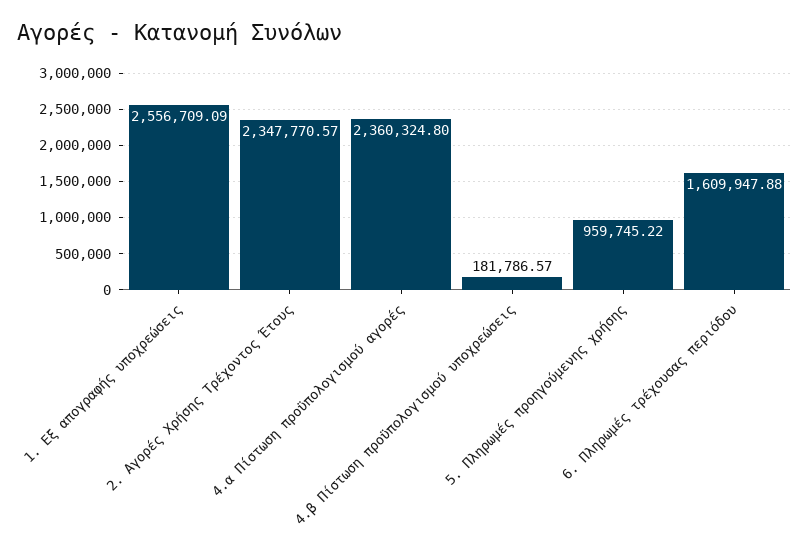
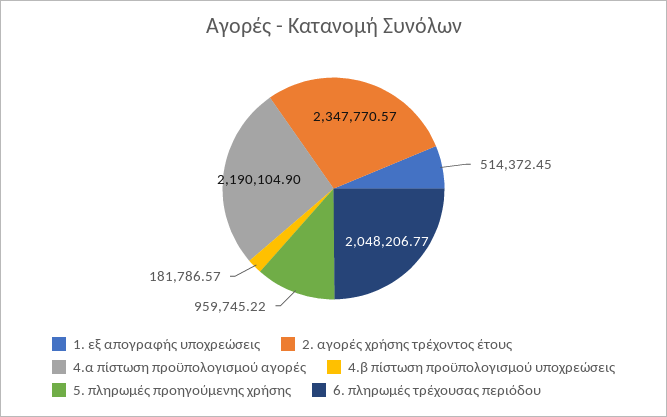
1. Εξ απογραφής υποχρεώσεις: 2556709.09 -> 514372.45
4.α Πίστωση προϋπολογισμού αγορές: 2360324.8 -> 2190104.9
6. Πληρωμές τρέχουσας περιόδου: 1609947.88 -> 2048206.77

